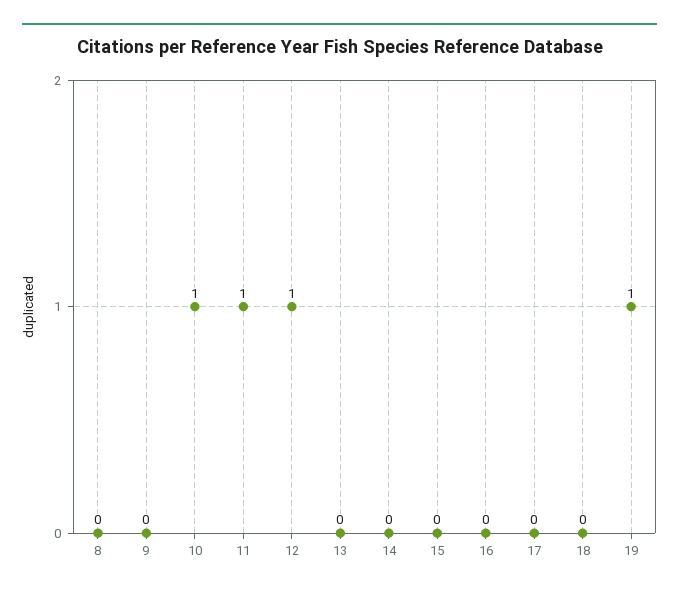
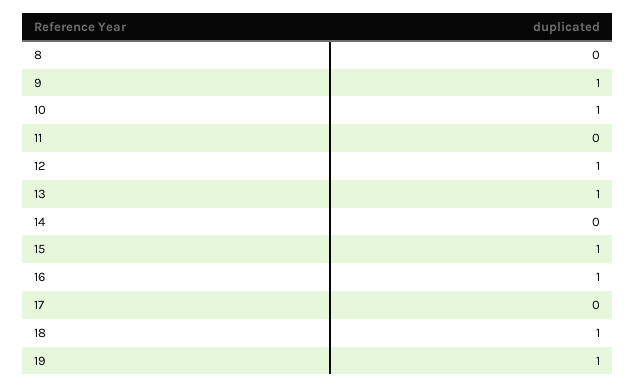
9: 0 -> 1
11: 1 -> 0
13: 0 -> 1
15: 0 -> 1
16: 0 -> 1
18: 0 -> 1

